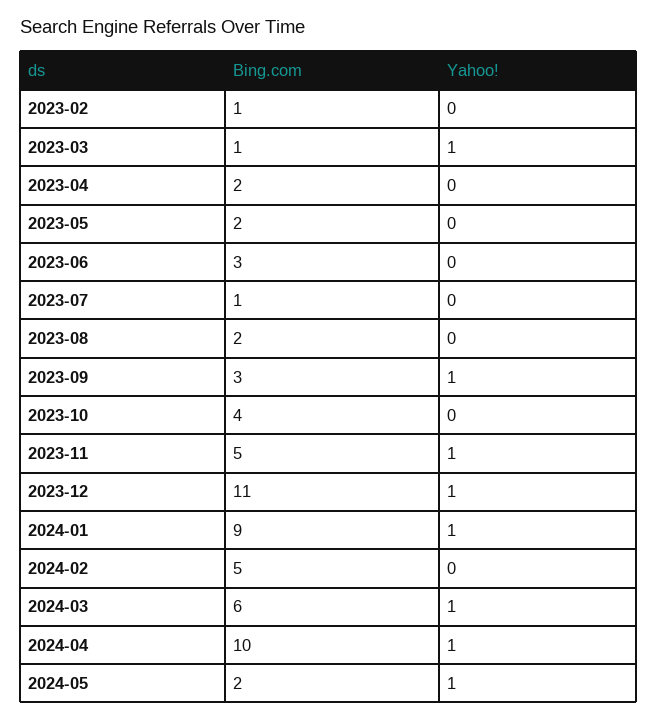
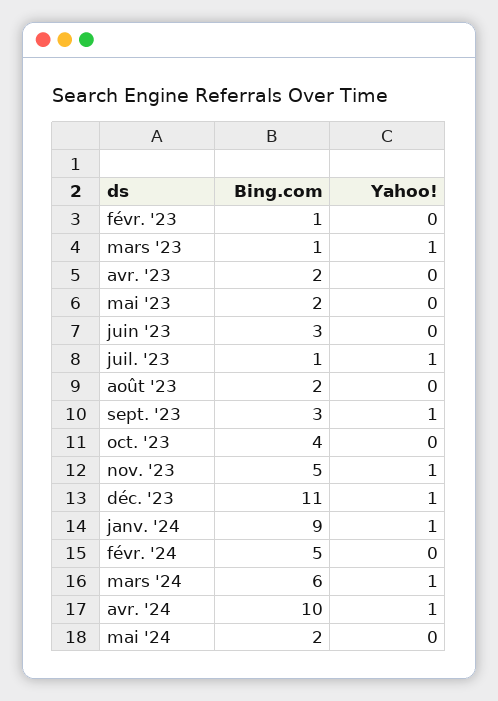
Yahoo!, 2023-07: 0 -> 1
Yahoo!, 2024-05: 1 -> 0

